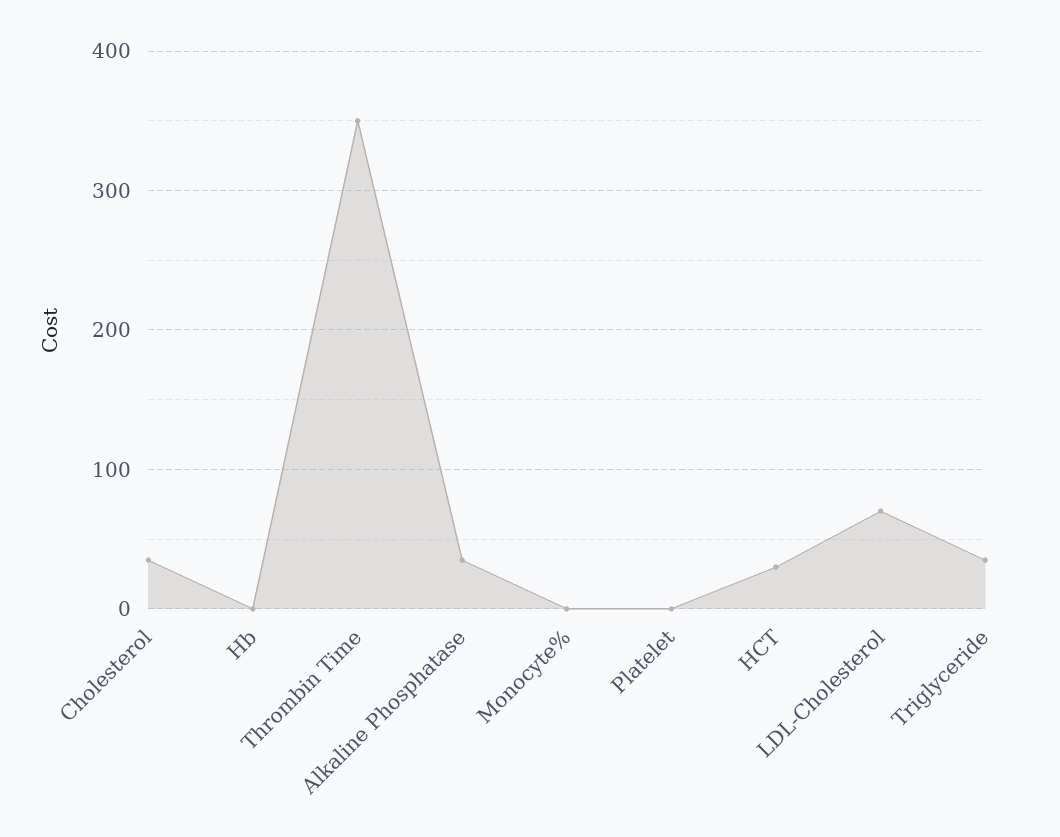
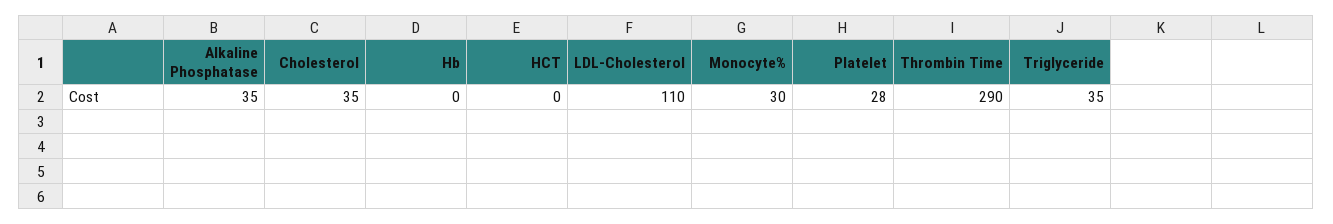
Thrombin Time: 350 -> 290
Monocyte%: 0 -> 30
Platelet: 0 -> 28
HCT: 30 -> 0
LDL-Cholesterol: 70 -> 110

